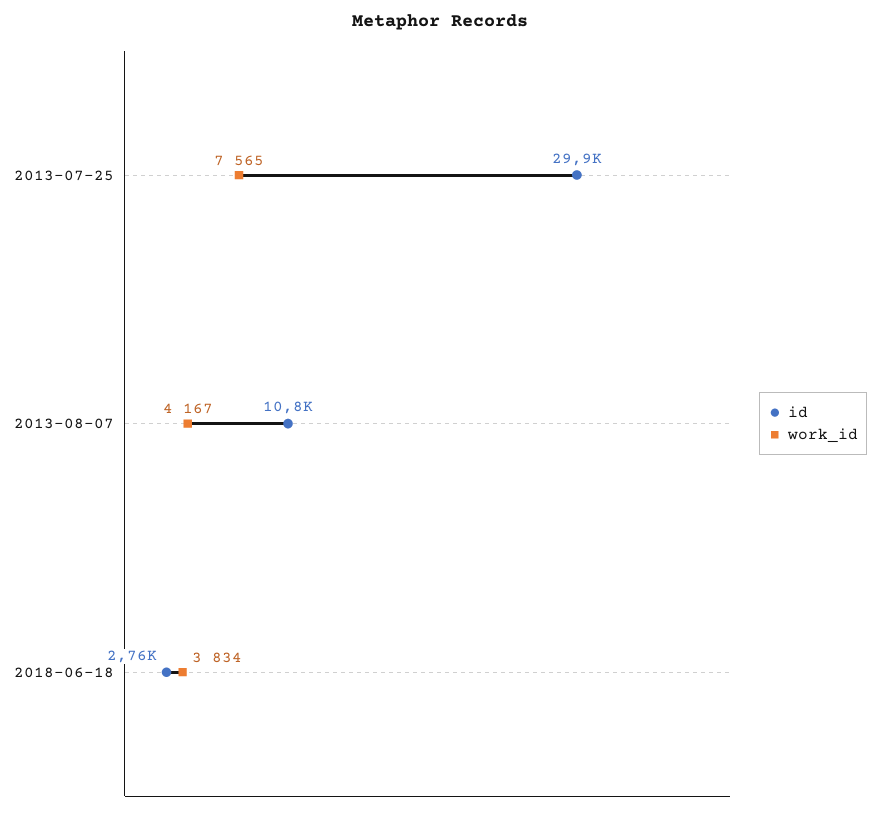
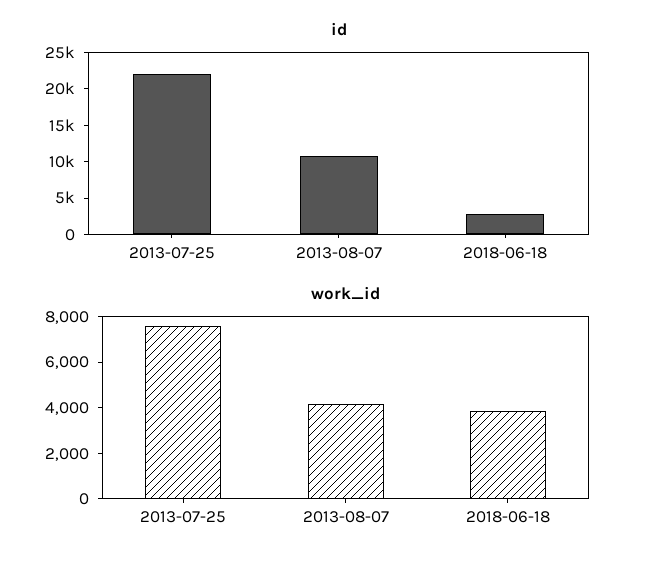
id, 2013-07-25: 29900 -> 22500

